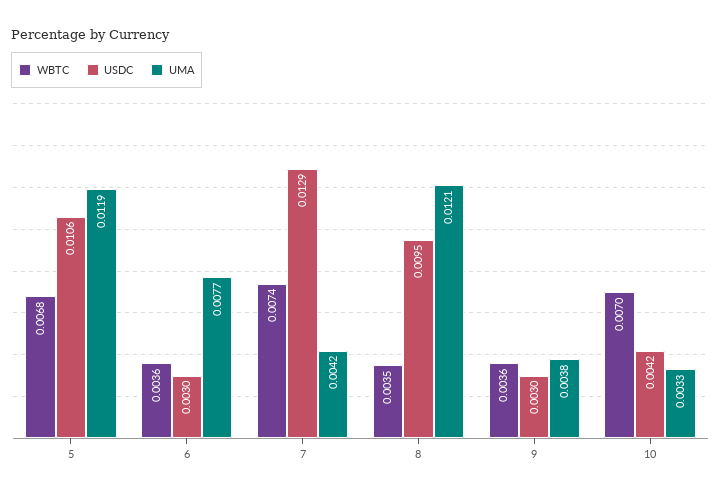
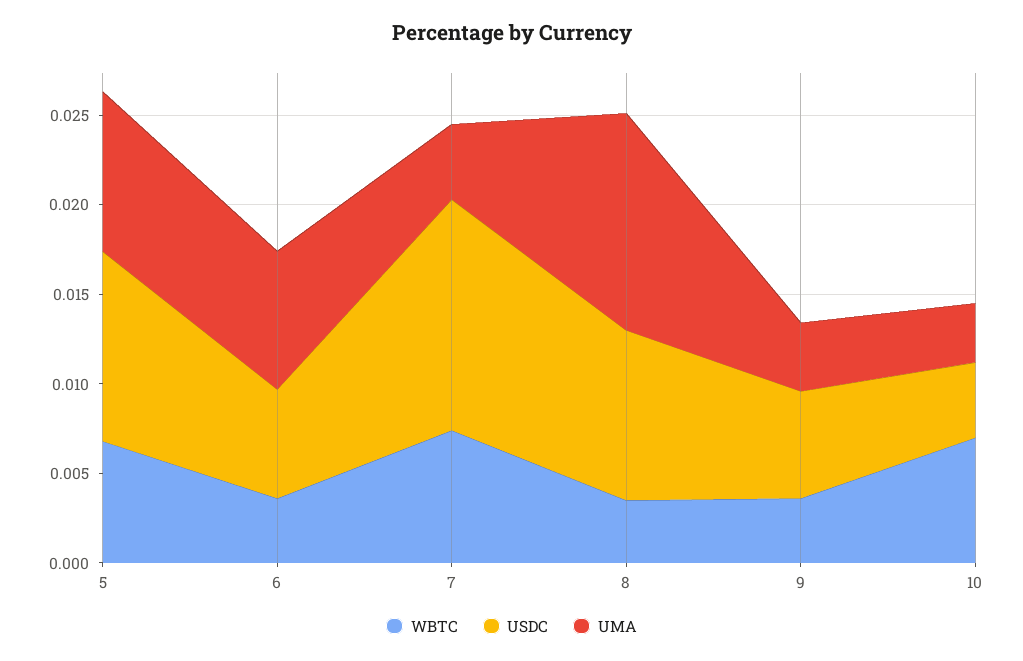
UMA, 5: 0.0119 -> 0.009
USDC, 6: 0.003 -> 0.006
USDC, 9: 0.003 -> 0.006

